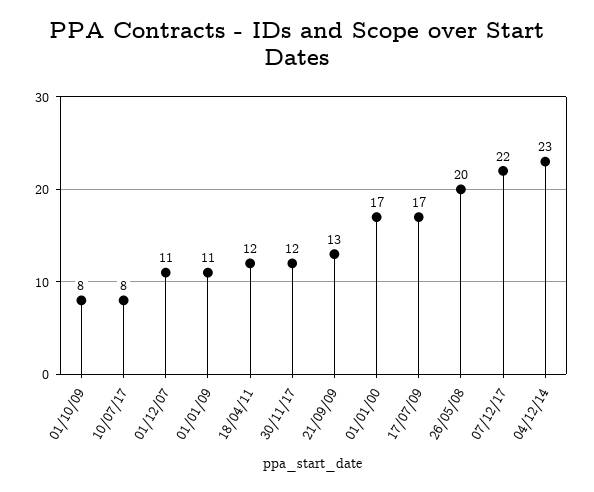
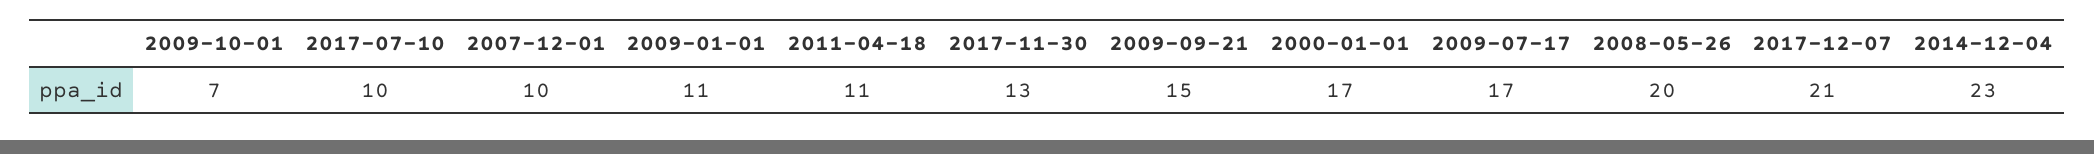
01/10/09: 8 -> 7
10/07/17: 8 -> 10
01/12/07: 11 -> 10
18/04/11: 12 -> 11
30/11/17: 12 -> 13
21/09/09: 13 -> 15
07/12/17: 22 -> 21

